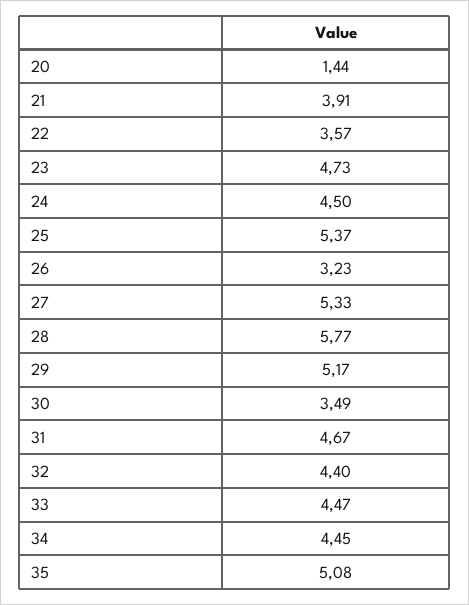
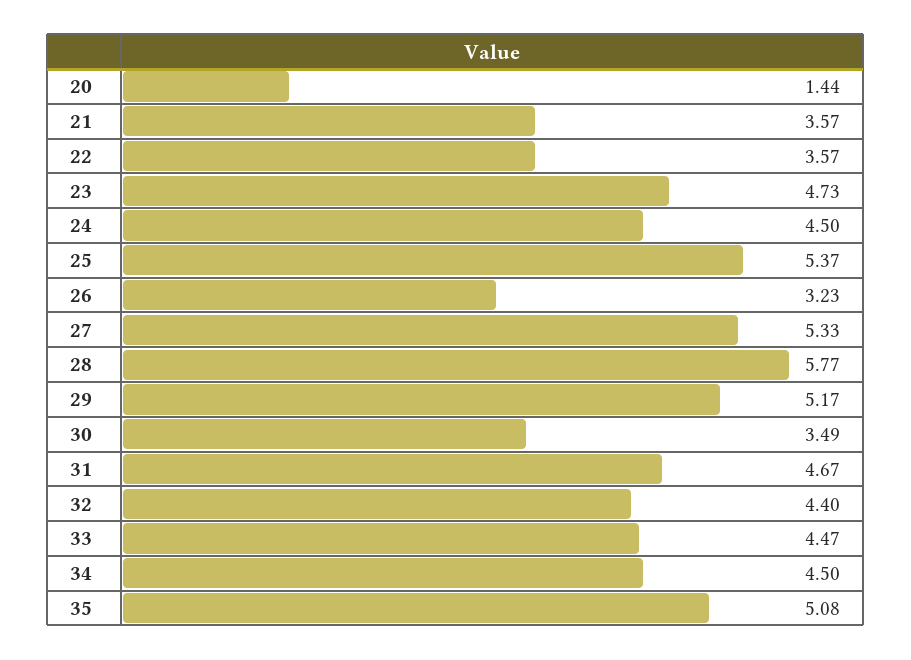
21: 3.91 -> 3.57
34: 4.45 -> 4.5

